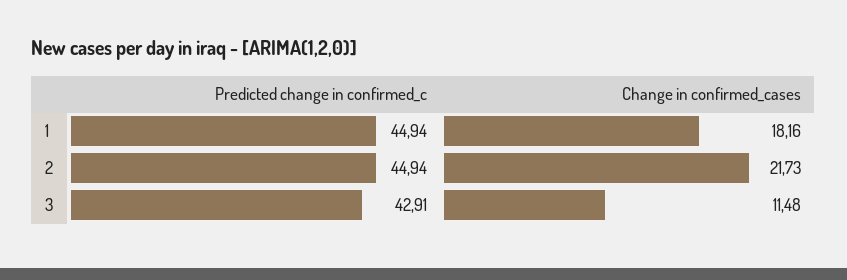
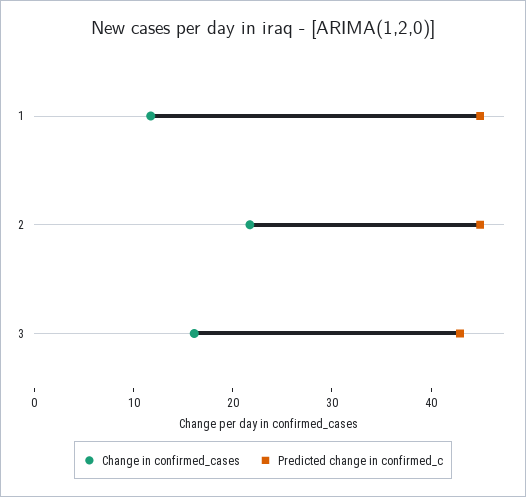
Change in confirmed_cases, 1: 18.16 -> 12
Change in confirmed_cases, 3: 11.48 -> 16

